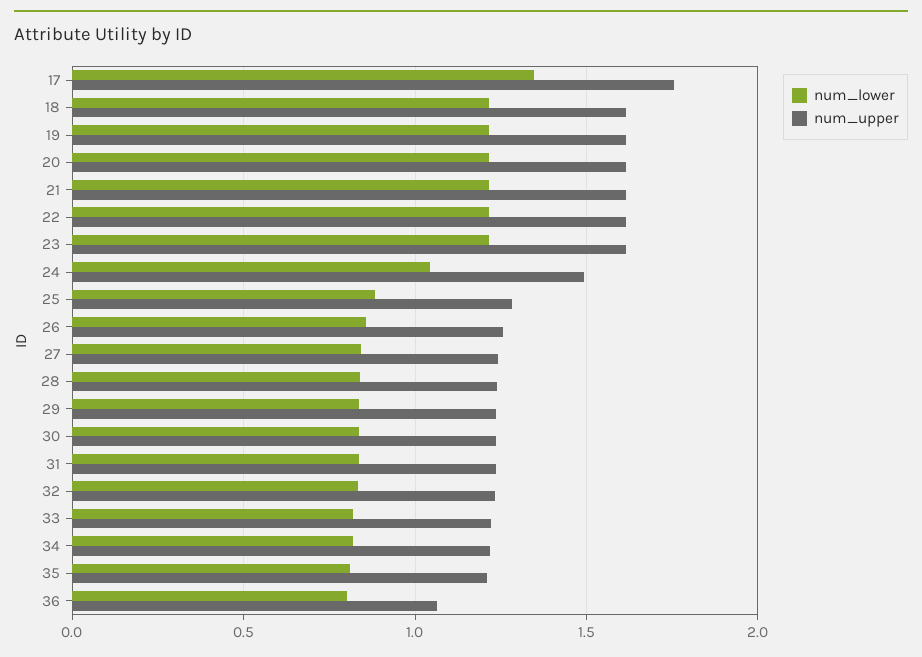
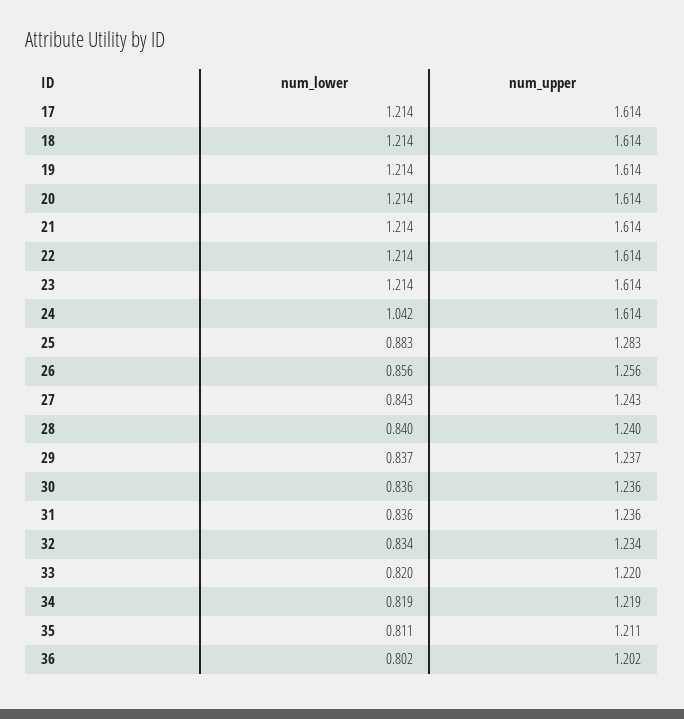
num_lower, 17: 1.35 -> 1.214
num_upper, 17: 1.75 -> 1.614
num_upper, 24: 1.5 -> 1.614
num_upper, 36: 1.05 -> 1.202

